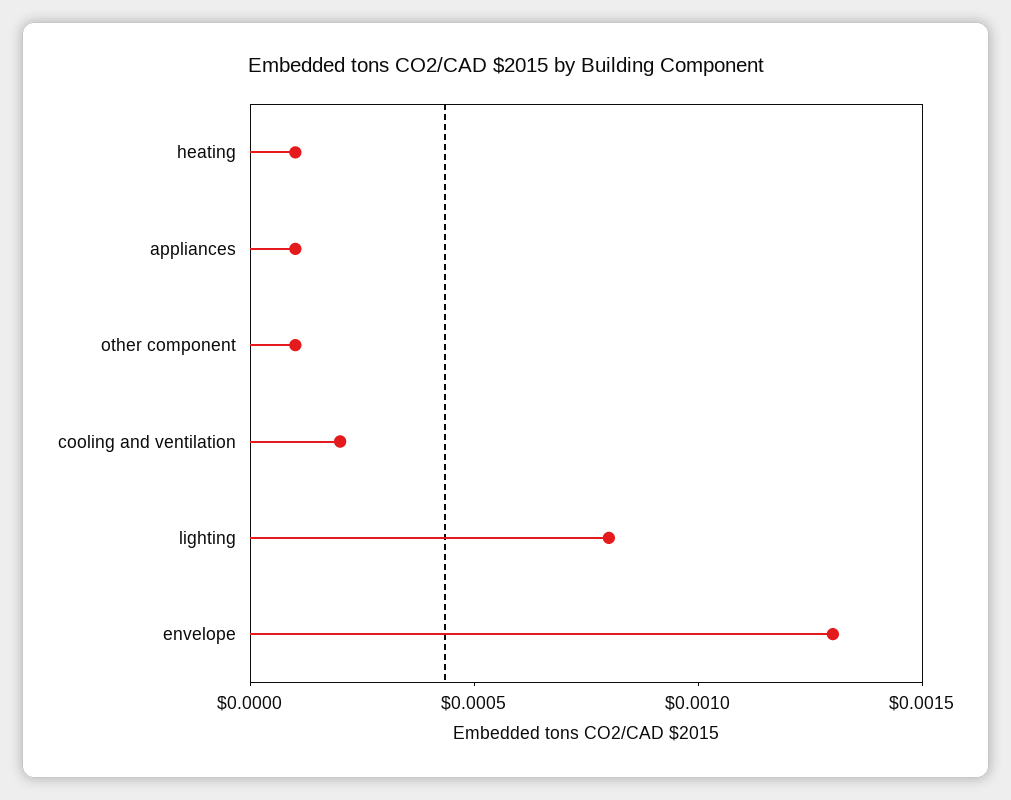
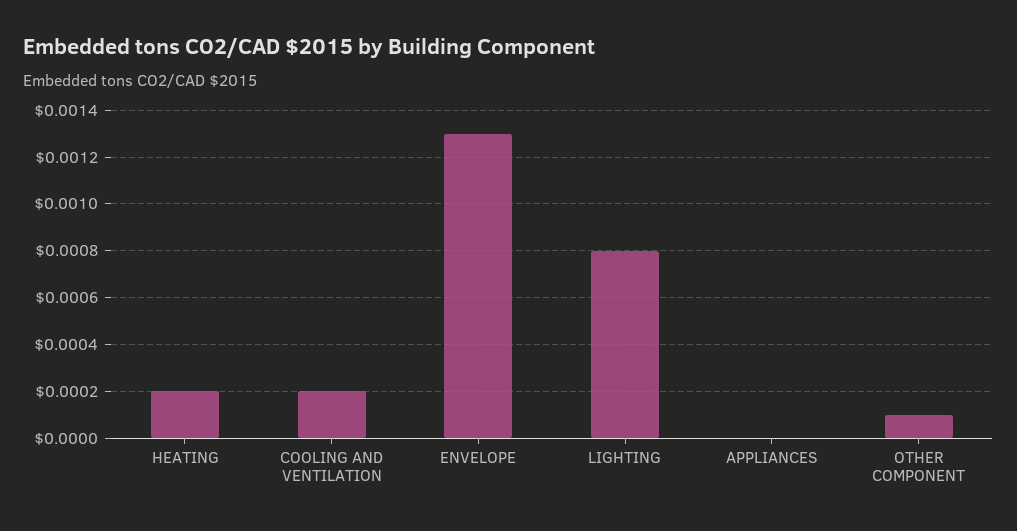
heating: 0.0001 -> 0.0002
appliances: 0.0001 -> 0

